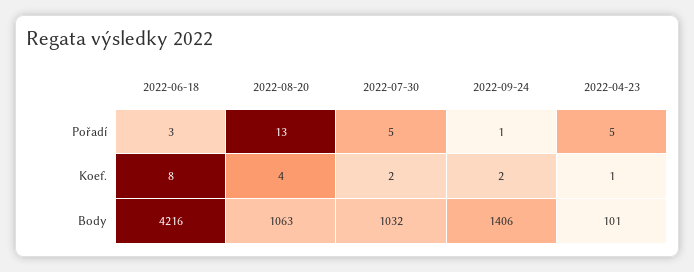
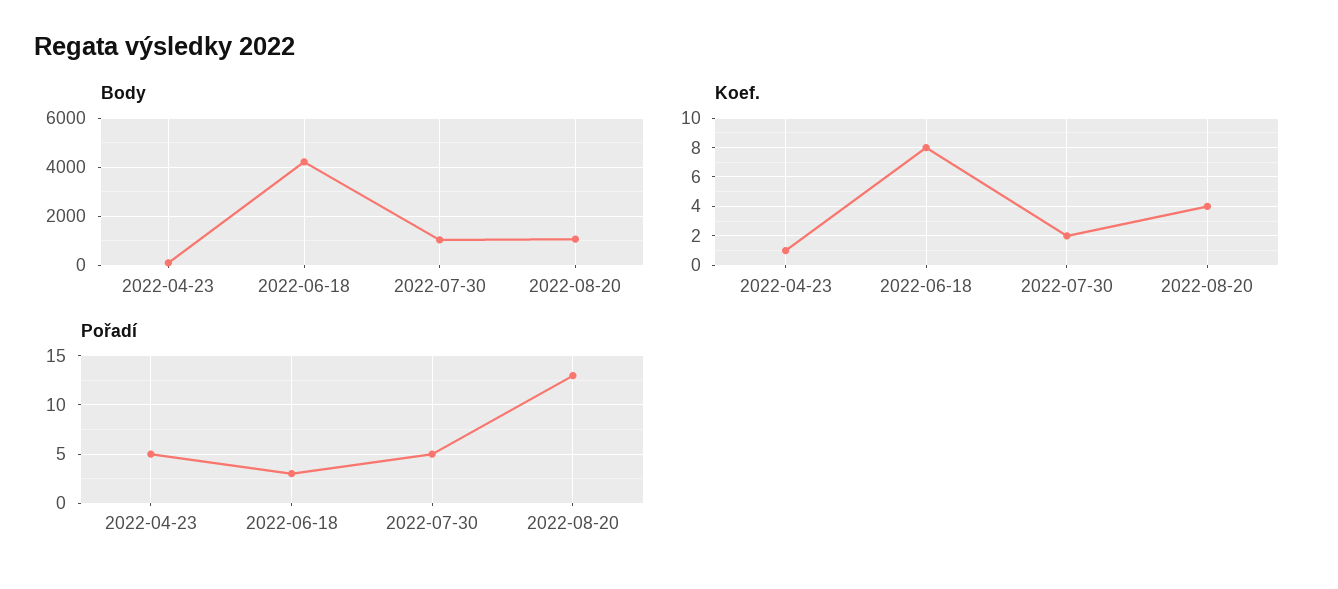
Pořadí, 2022-09-24: 1 -> none
Koef., 2022-09-24: 2 -> none
Body, 2022-09-24: 1406 -> none

